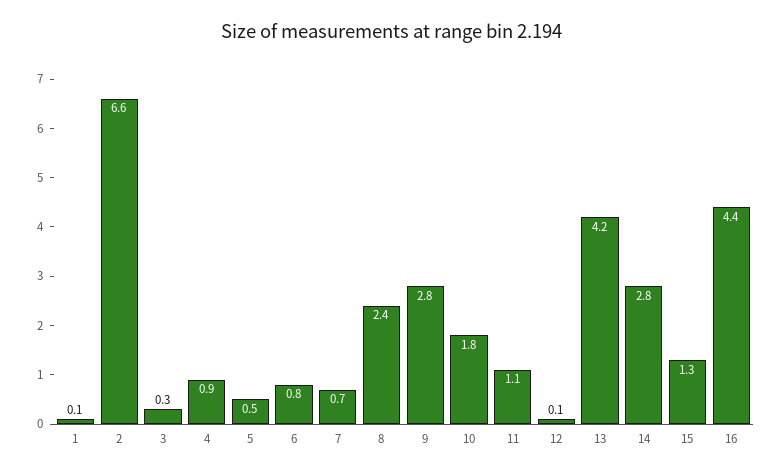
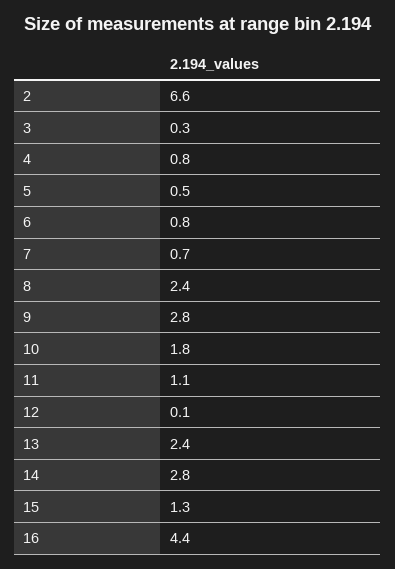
1: 0.1 -> none
4: 0.9 -> 0.8
13: 4.2 -> 2.4

